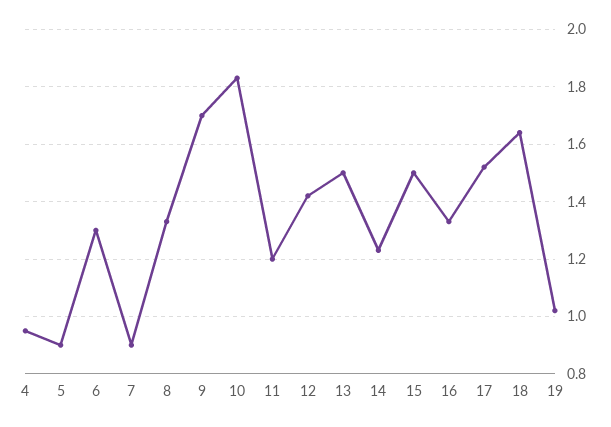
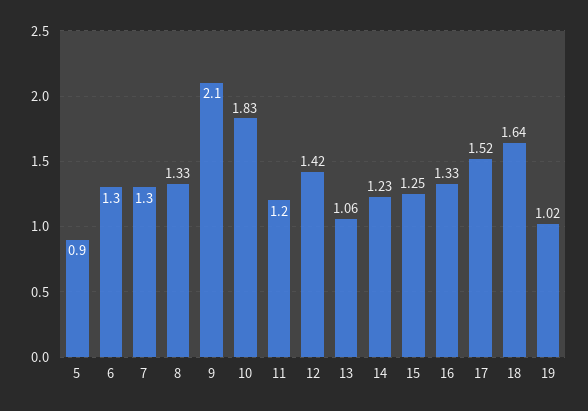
4: 0.95 -> none
7: 0.9 -> 1.3
9: 1.7 -> 2.1
13: 1.5 -> 1.06
15: 1.5 -> 1.25

